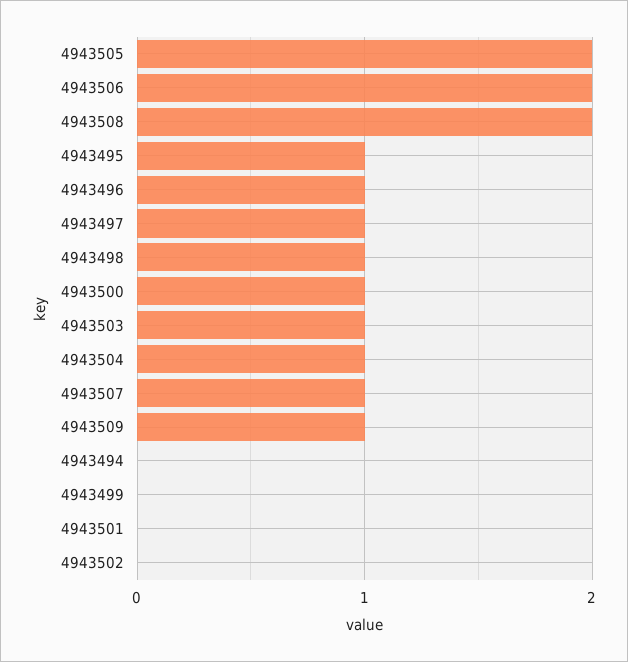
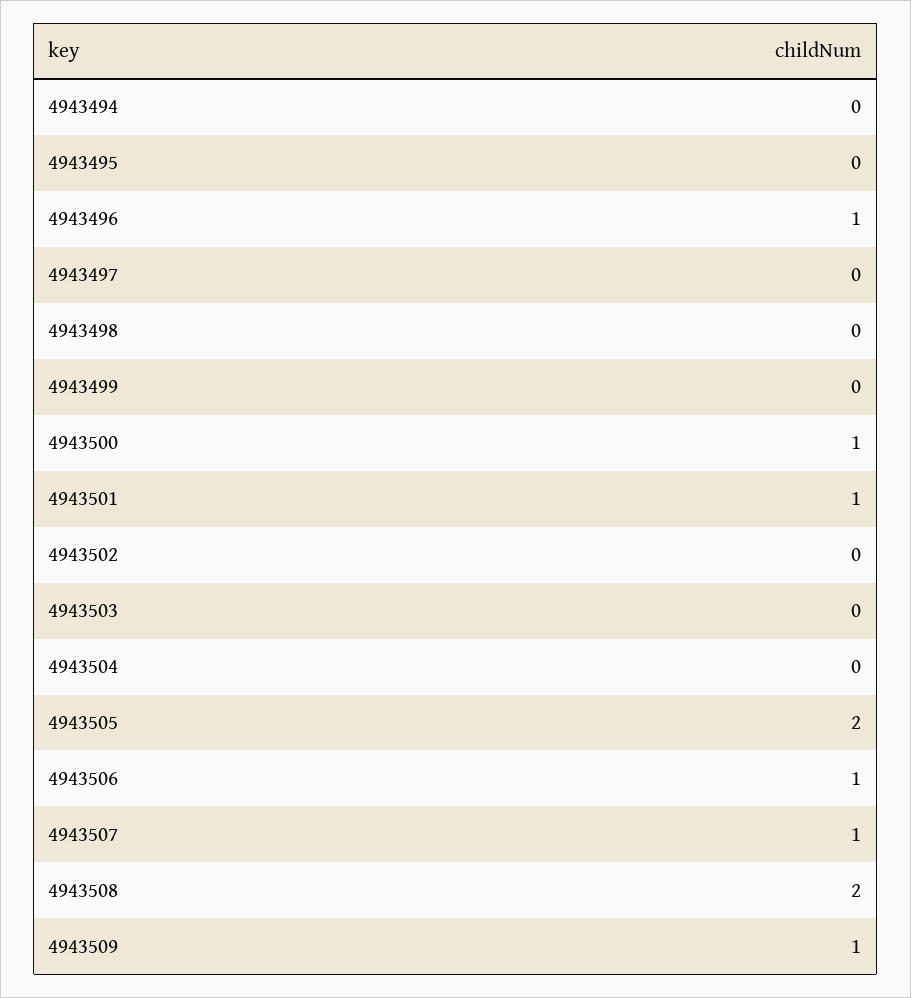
4943506: 2 -> 1
4943495: 1 -> 0
4943497: 1 -> 0
4943498: 1 -> 0
4943503: 1 -> 0
4943504: 1 -> 0
4943501: 0 -> 1

